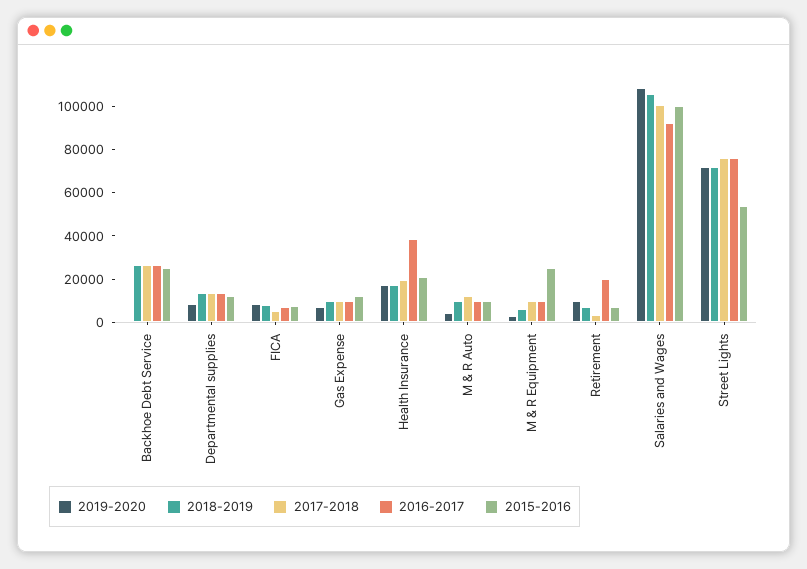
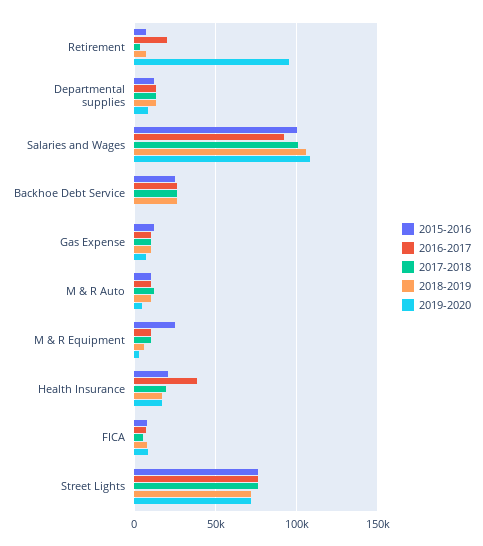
2019-2020, Retirement: 10000 -> 95000
2015-2016, Street Lights: 55000 -> 75000

